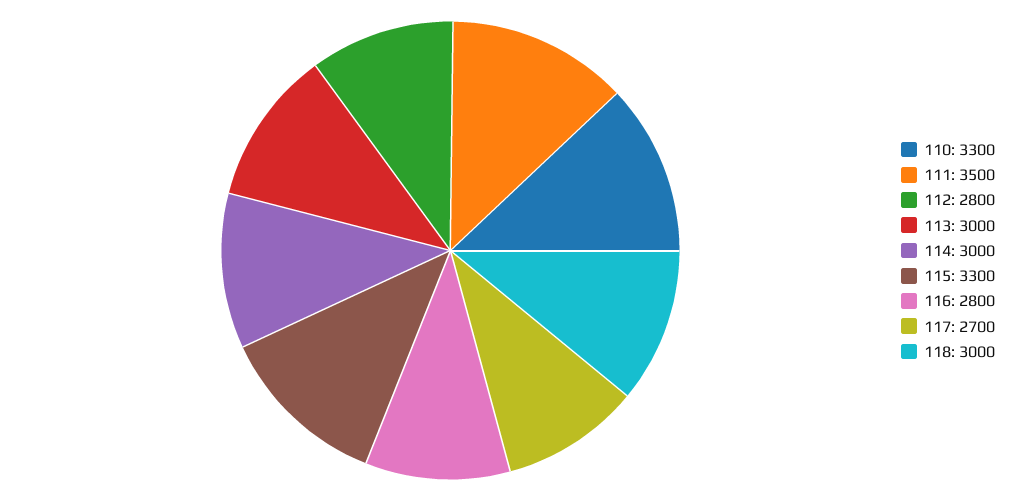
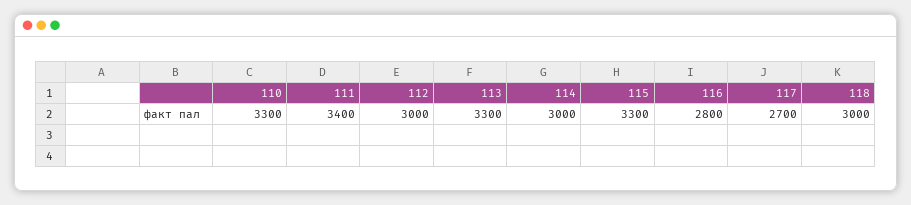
111: 3500 -> 3400
112: 2800 -> 3000
113: 3000 -> 3300

